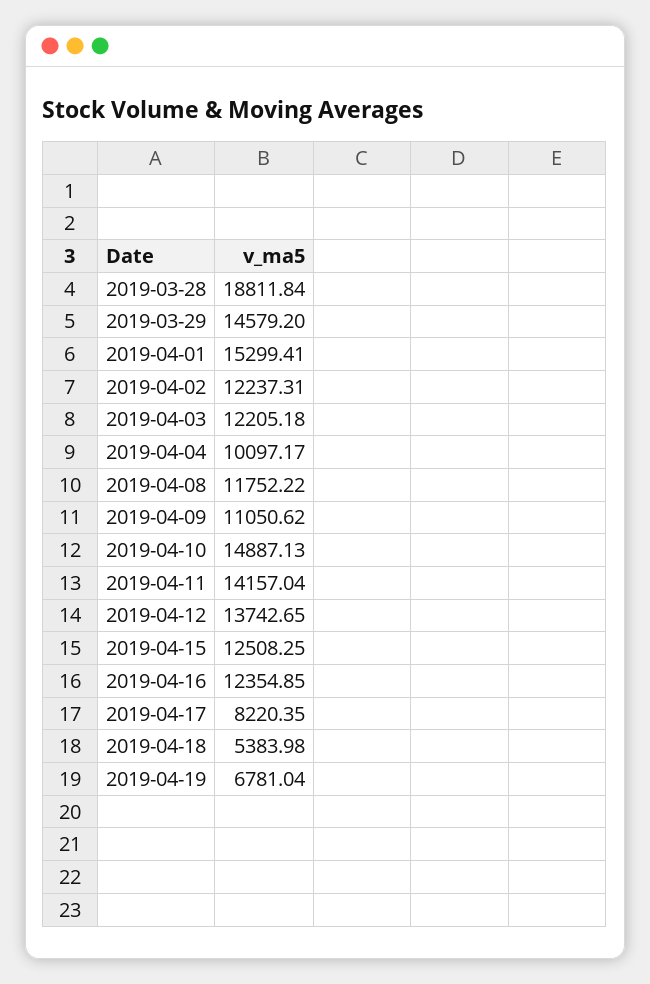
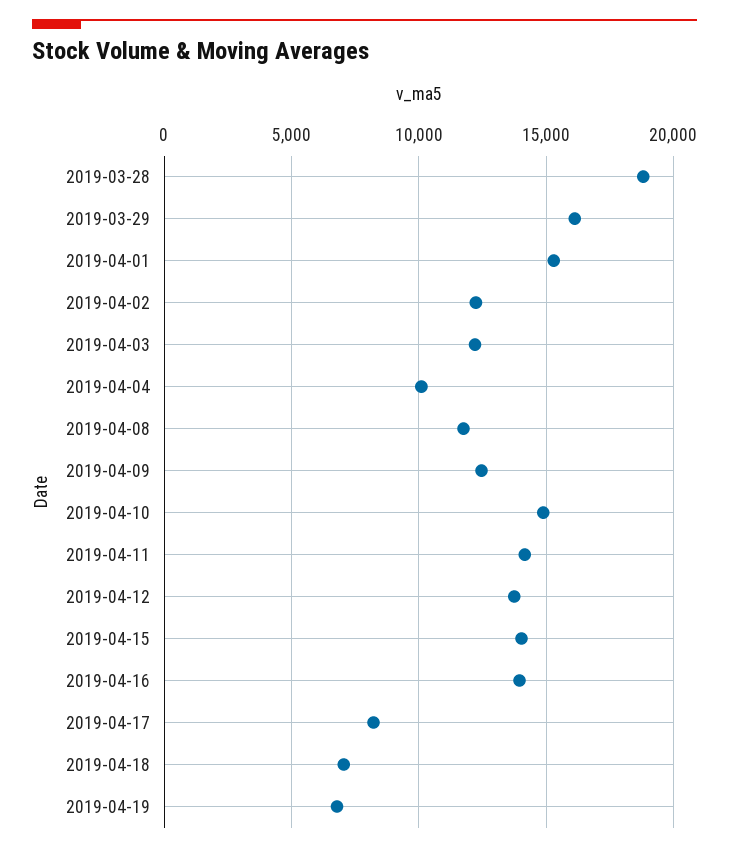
2019-03-29: 14579.2 -> 16000
2019-04-09: 11050.62 -> 12500
2019-04-15: 12508.25 -> 14000
2019-04-16: 12354.85 -> 14000
2019-04-18: 5383.98 -> 7000

